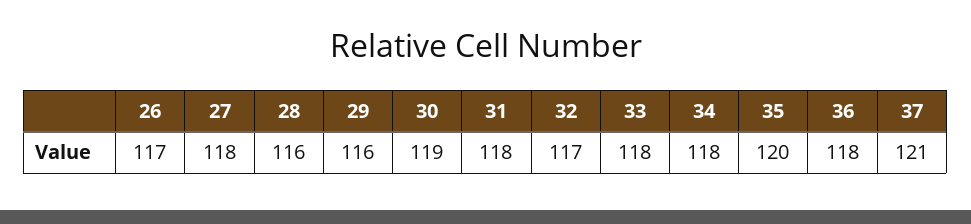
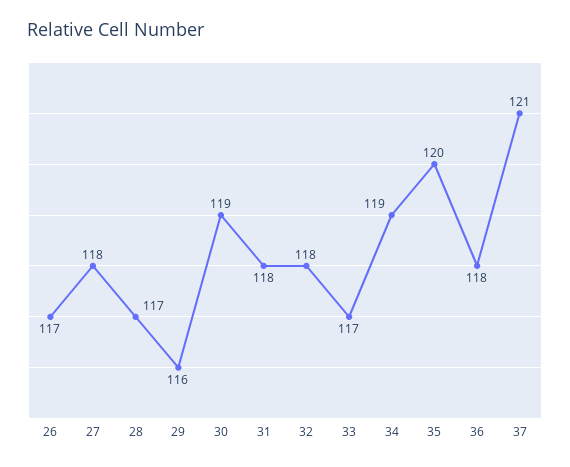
28: 116 -> 117
32: 117 -> 118
33: 118 -> 117
34: 118 -> 119

